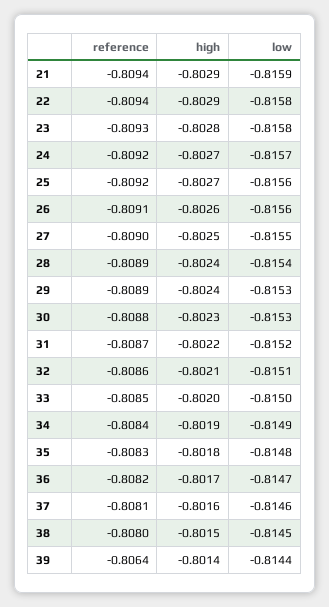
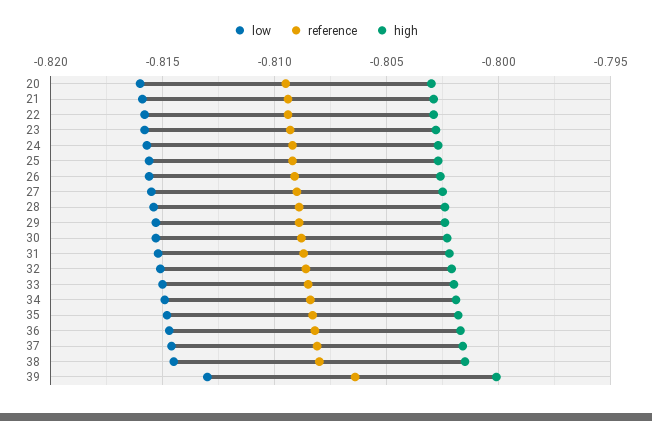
high, 39: -0.8014 -> -0.8
low, 39: -0.8144 -> -0.813
low, 20: none -> -0.816
reference, 20: none -> -0.8095
high, 20: none -> -0.803

